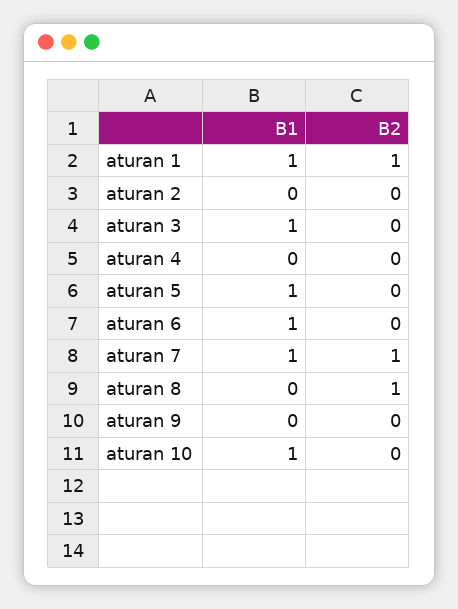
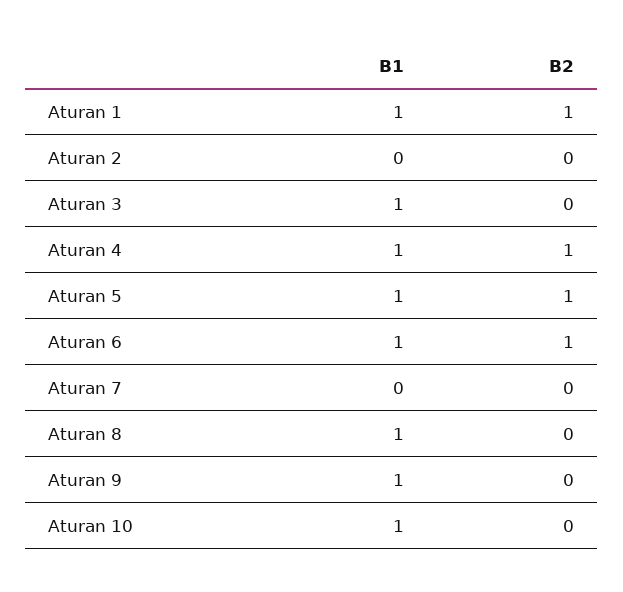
B1, aturan 4: 0 -> 1
B2, aturan 4: 0 -> 1
B2, aturan 5: 0 -> 1
B2, aturan 6: 0 -> 1
B1, aturan 7: 1 -> 0
B2, aturan 7: 1 -> 0
B1, aturan 8: 0 -> 1
B2, aturan 8: 1 -> 0
B1, aturan 9: 0 -> 1

